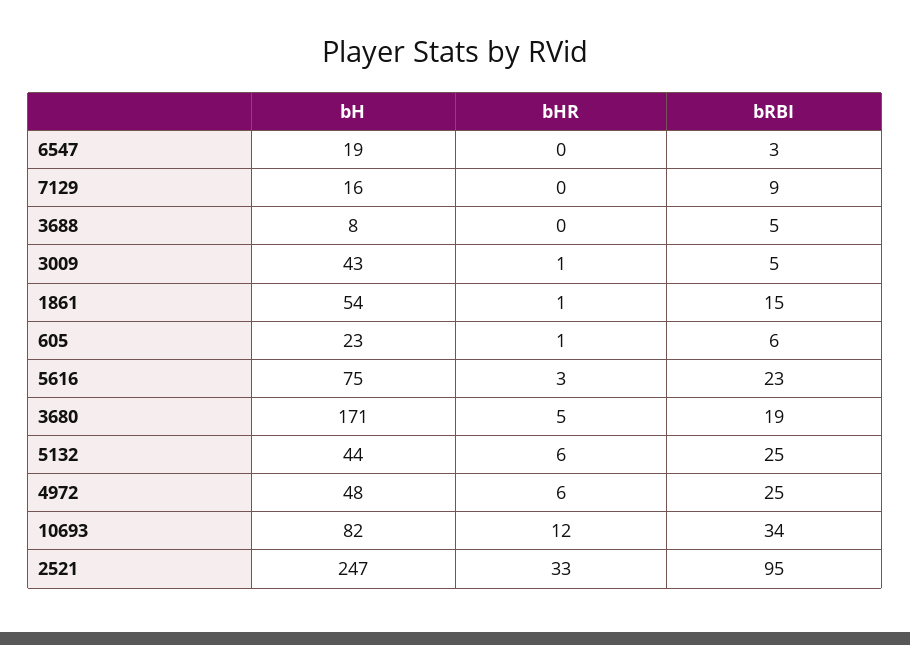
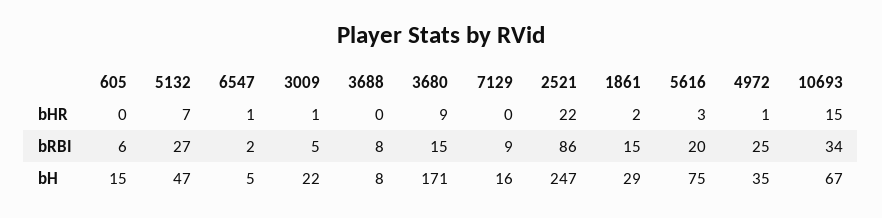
bH, 6547: 19 -> 5
bHR, 6547: 0 -> 1
bRBI, 6547: 3 -> 2
bRBI, 3688: 5 -> 8
bH, 3009: 43 -> 22
bH, 1861: 54 -> 29
bHR, 1861: 1 -> 2
bH, 605: 23 -> 15
bHR, 605: 1 -> 0
bRBI, 5616: 23 -> 20
bHR, 3680: 5 -> 9
bRBI, 3680: 19 -> 15
bH, 5132: 44 -> 47
bHR, 5132: 6 -> 7
bRBI, 5132: 25 -> 27
bH, 4972: 48 -> 35
bHR, 4972: 6 -> 1
bH, 10693: 82 -> 67
bHR, 10693: 12 -> 15
bHR, 2521: 33 -> 22
bRBI, 2521: 95 -> 86

